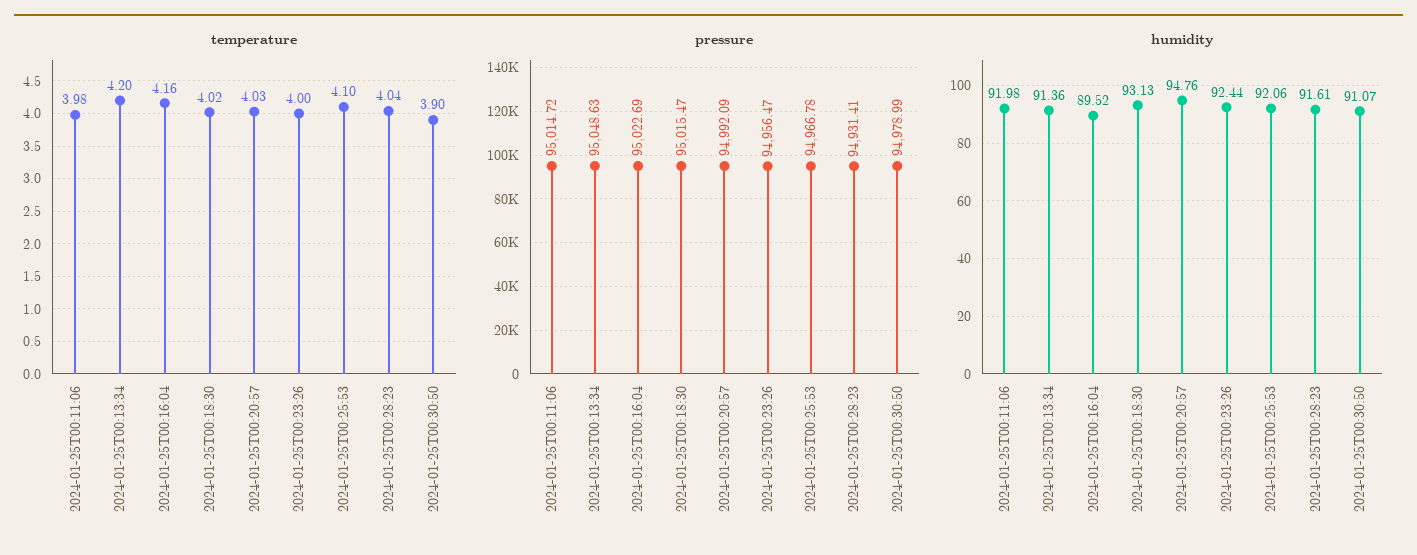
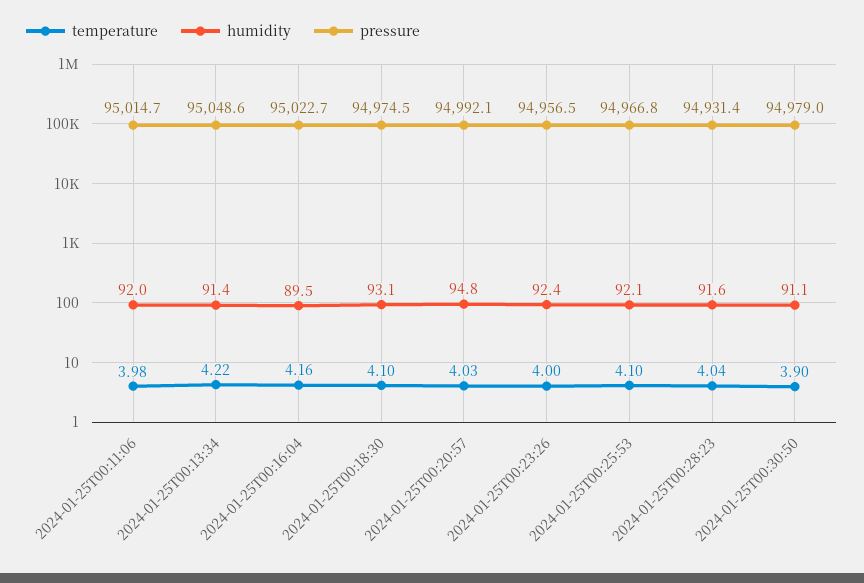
temperature, 2024-01-25T00:13:34: 4.2 -> 4.22
temperature, 2024-01-25T00:18:30: 4.02 -> 4.1
pressure, 2024-01-25T00:18:30: 95015.47 -> 94974.5

